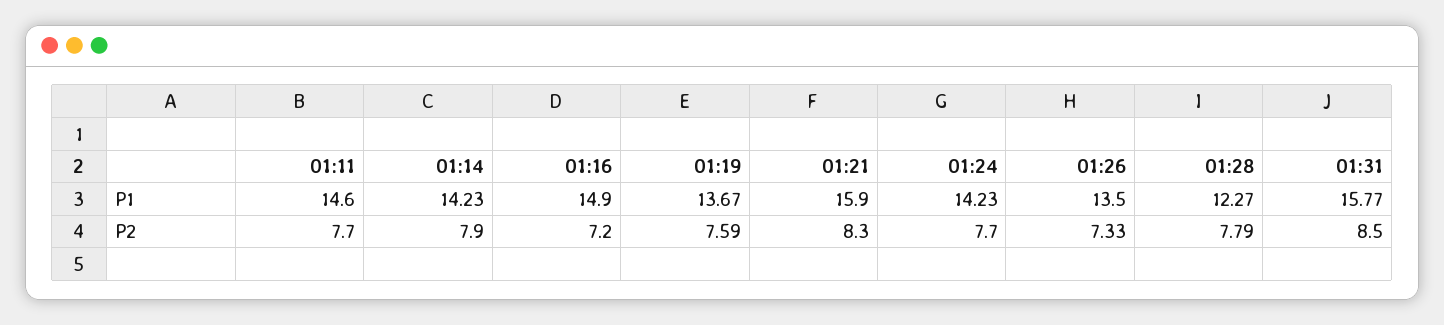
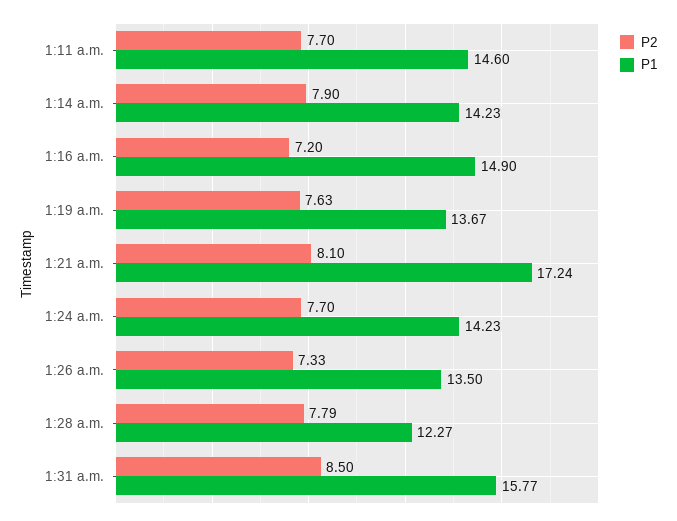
P1, 01:21: 15.9 -> 17.24
P2, 01:19: 7.59 -> 7.63
P2, 01:21: 8.3 -> 8.1

